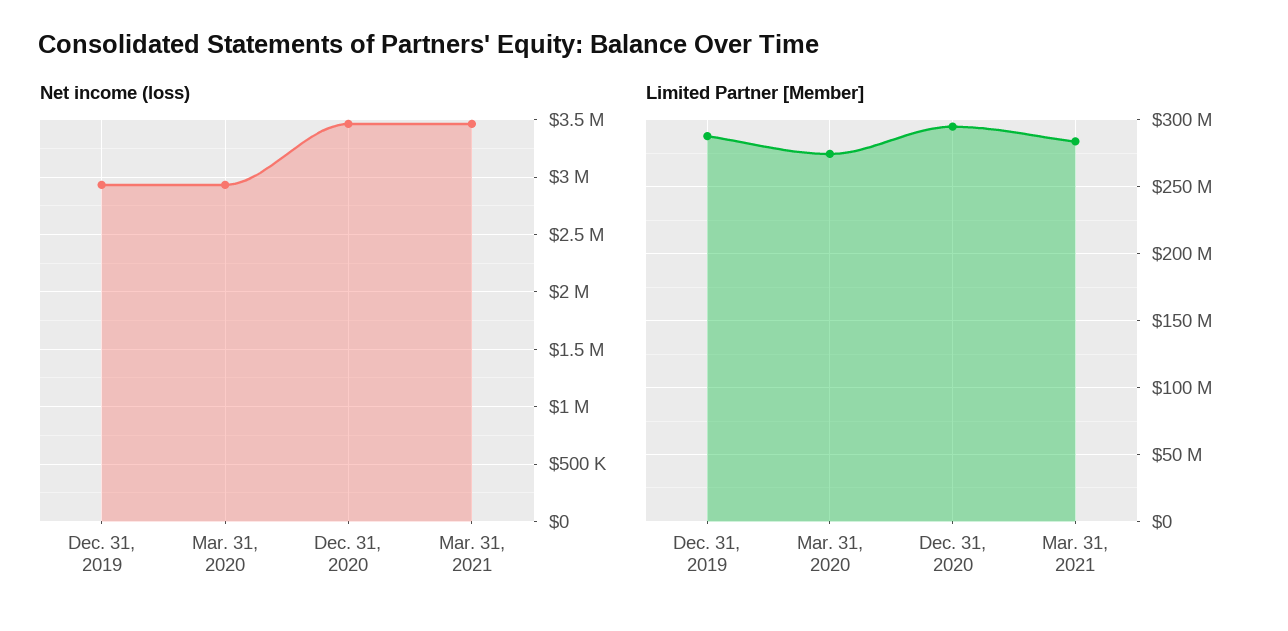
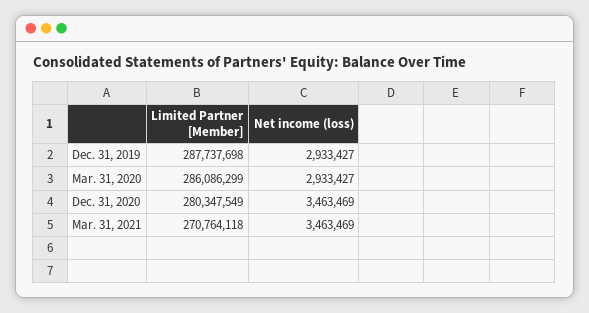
Limited Partner [Member], Mar. 31, 2020: 275000000 -> 286086299
Limited Partner [Member], Dec. 31, 2020: 295000000 -> 280347549
Limited Partner [Member], Mar. 31, 2021: 285000000 -> 270764118

